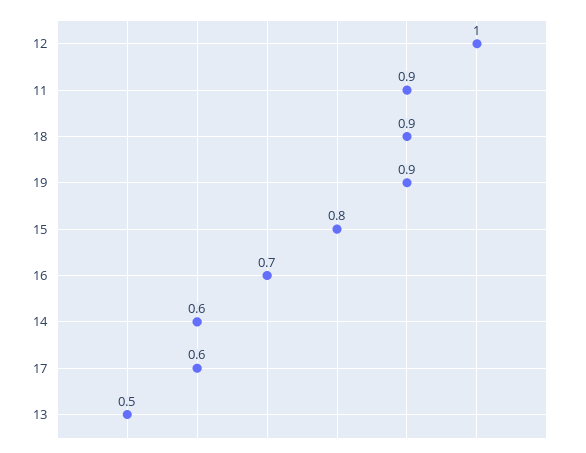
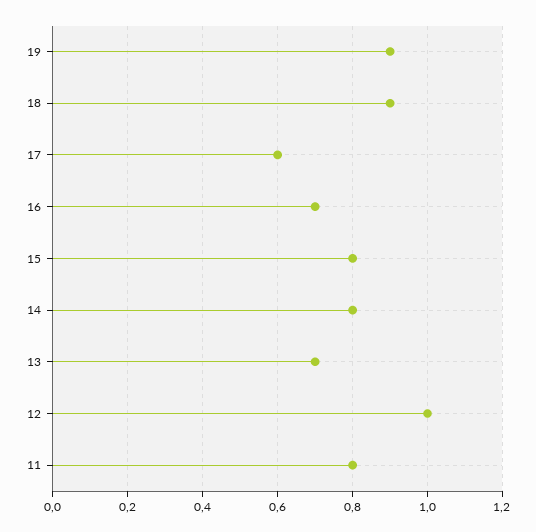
11: 0.9 -> 0.8
14: 0.6 -> 0.8
13: 0.5 -> 0.7

